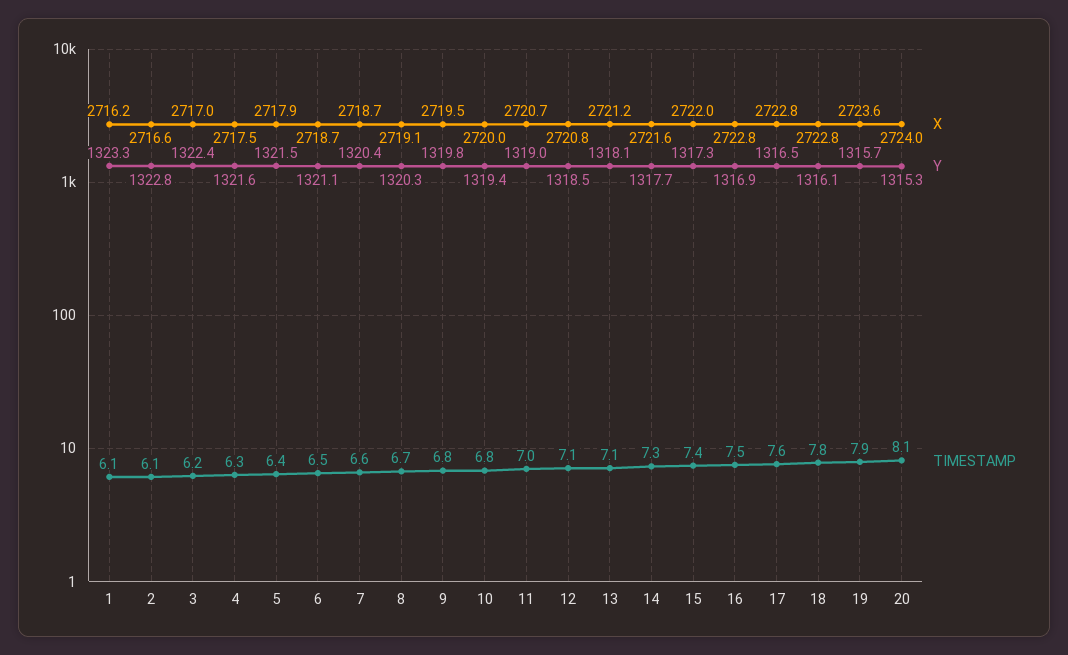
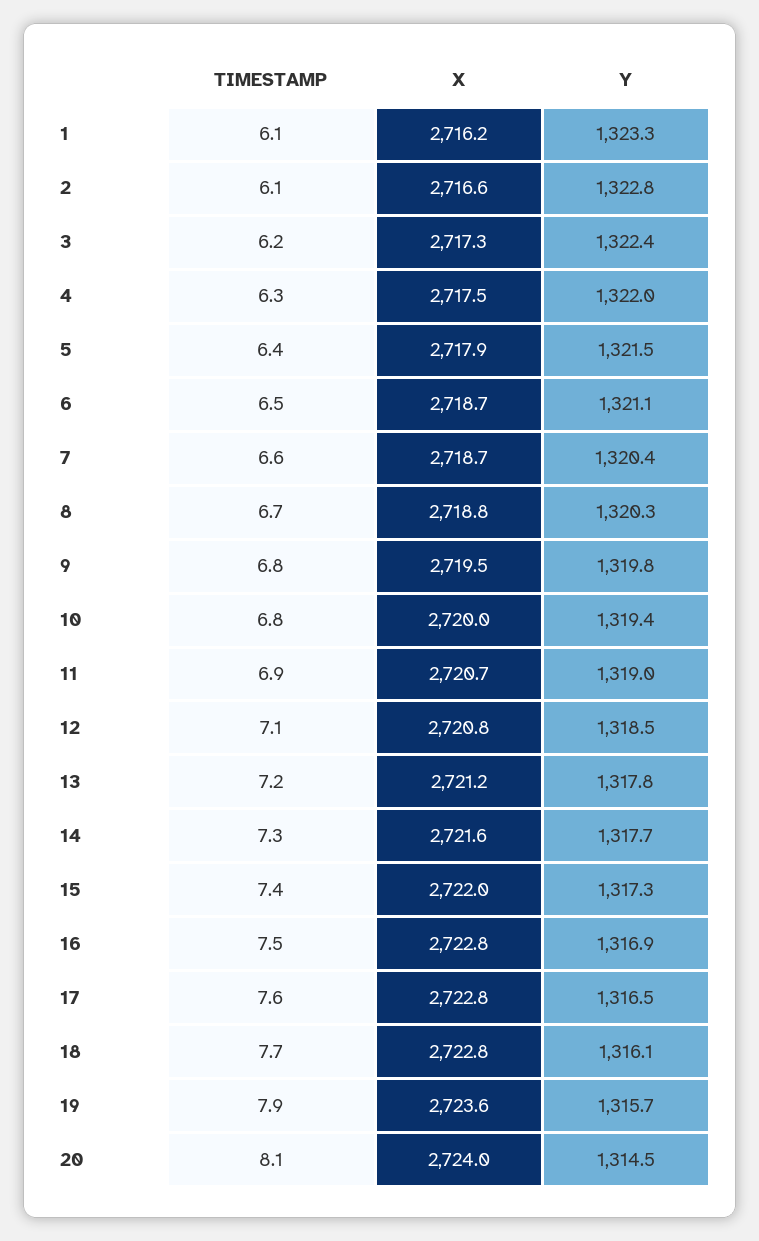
X, 3: 2717 -> 2717.3
Y, 4: 1321.6 -> 1322
X, 8: 2719.1 -> 2718.8
TIMESTAMP, 11: 7 -> 6.9
Y, 13: 1318.1 -> 1317.8
TIMESTAMP, 13: 7.1 -> 7.2
TIMESTAMP, 18: 7.8 -> 7.7
Y, 20: 1315.3 -> 1314.5

